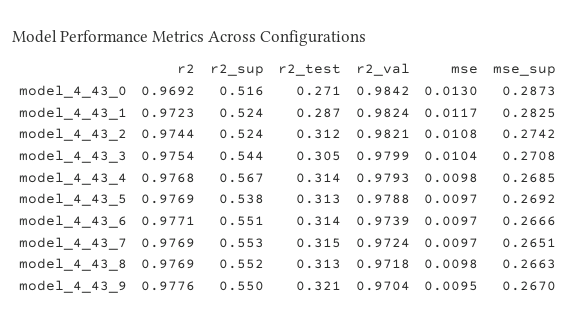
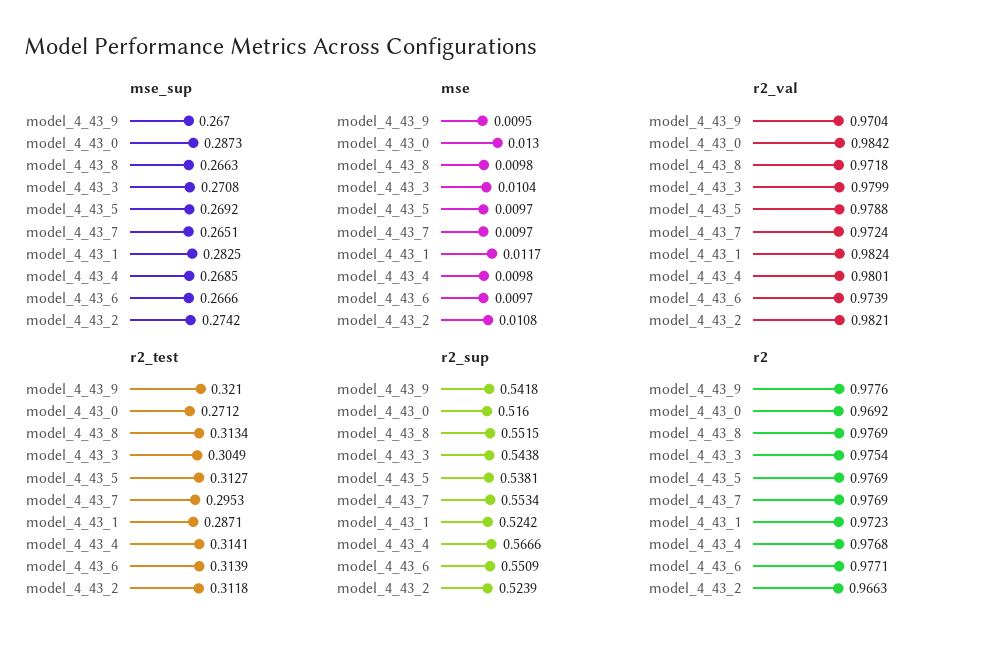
r2, model_4_43_2: 0.9744 -> 0.9663
r2_val, model_4_43_4: 0.9793 -> 0.9801
r2_test, model_4_43_7: 0.315 -> 0.2953
r2_sup, model_4_43_9: 0.55 -> 0.5418

